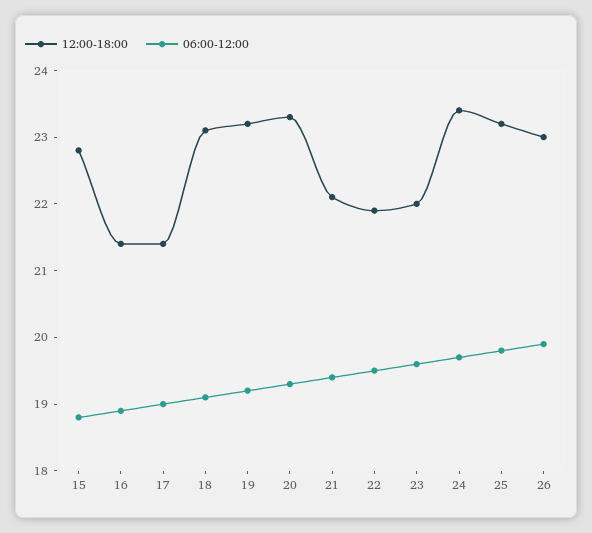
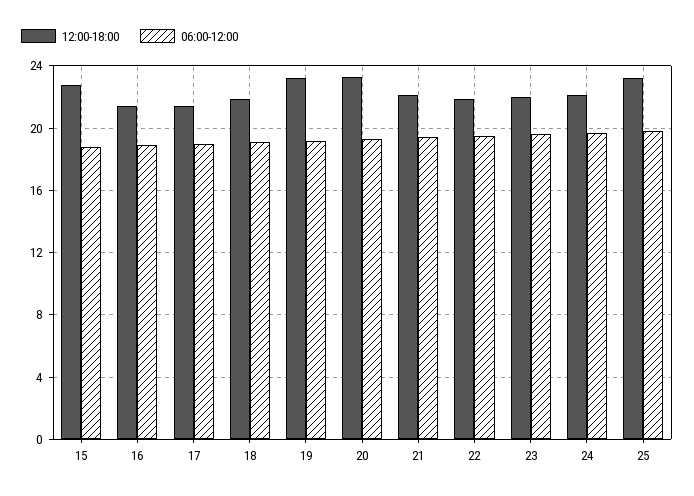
12:00-18:00, 18: 23 -> 22
12:00-18:00, 24: 23.5 -> 22
12:00-18:00, 26: 23 -> none
06:00-12:00, 26: 20 -> none

